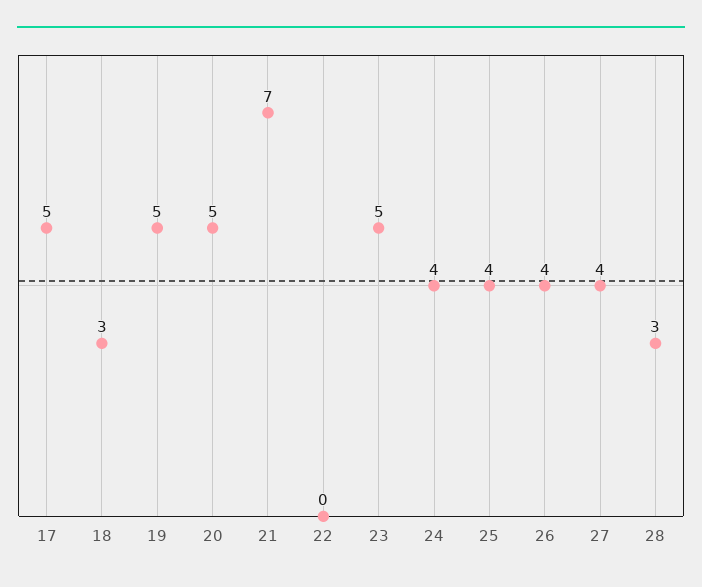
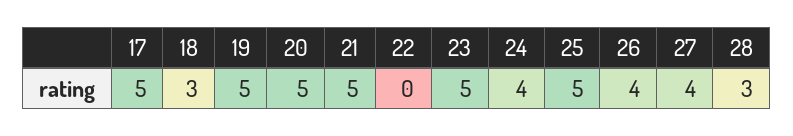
21: 7 -> 5
25: 4 -> 5

